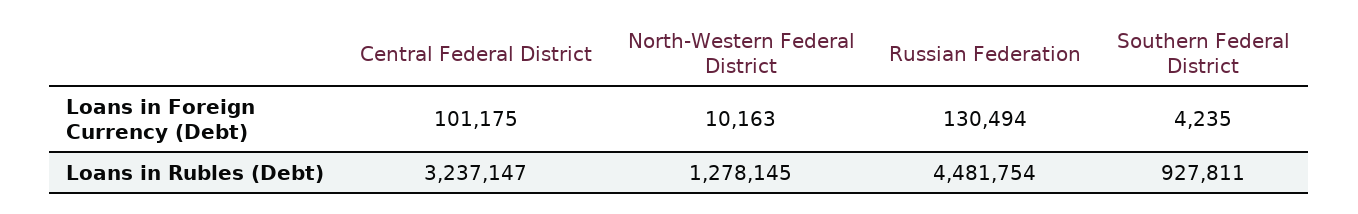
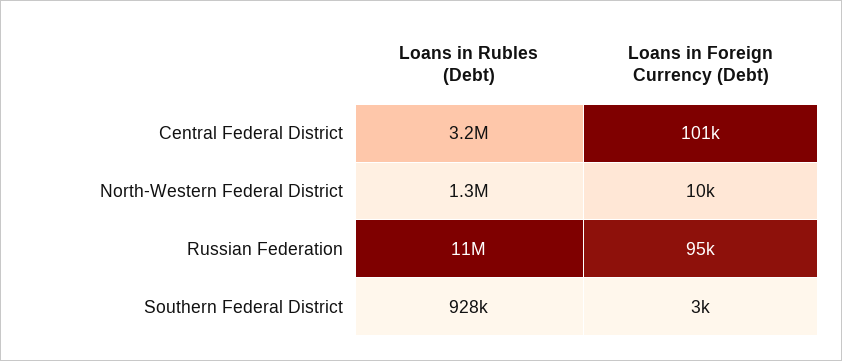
Russian Federation, Loans in Foreign Currency (Debt): 130494 -> 95000
Southern Federal District, Loans in Foreign Currency (Debt): 4235 -> 3000
Russian Federation, Loans in Rubles (Debt): 4481754 -> 11000000

